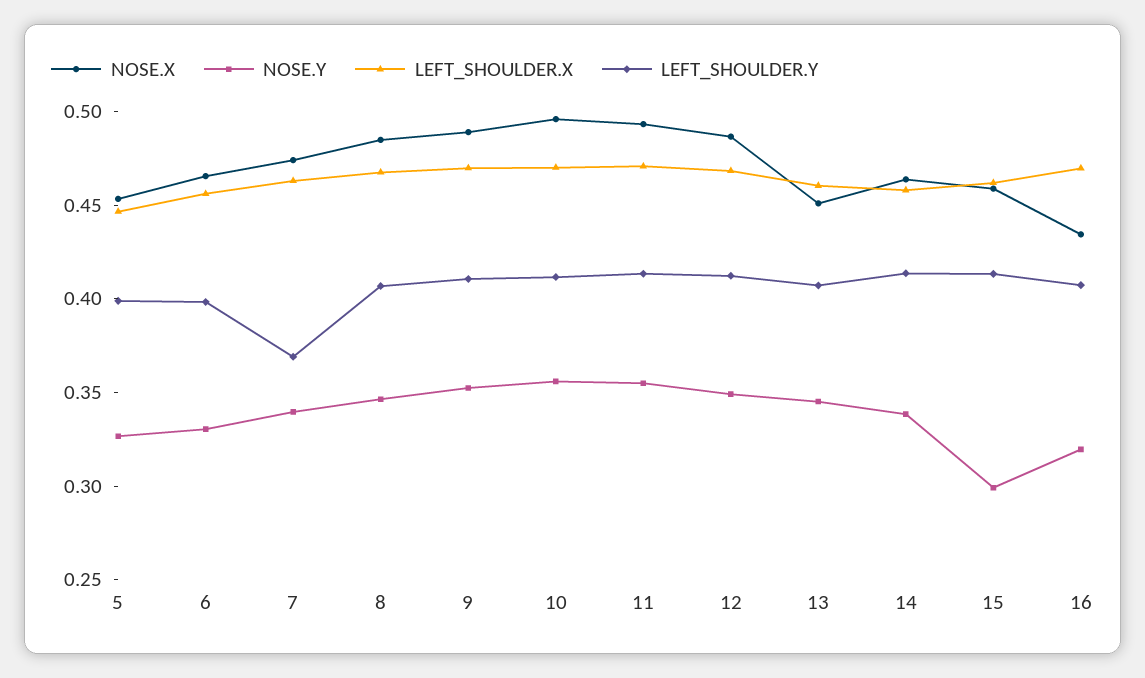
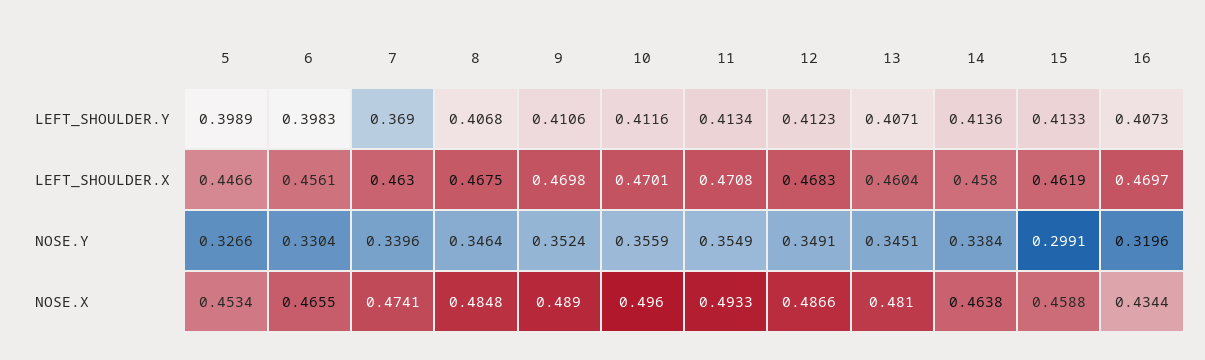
NOSE.X, 13: 0.45 -> 0.481

